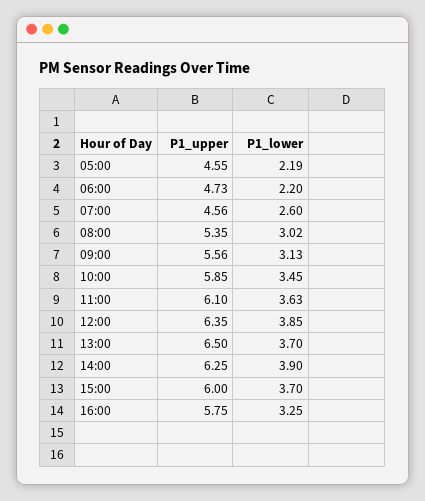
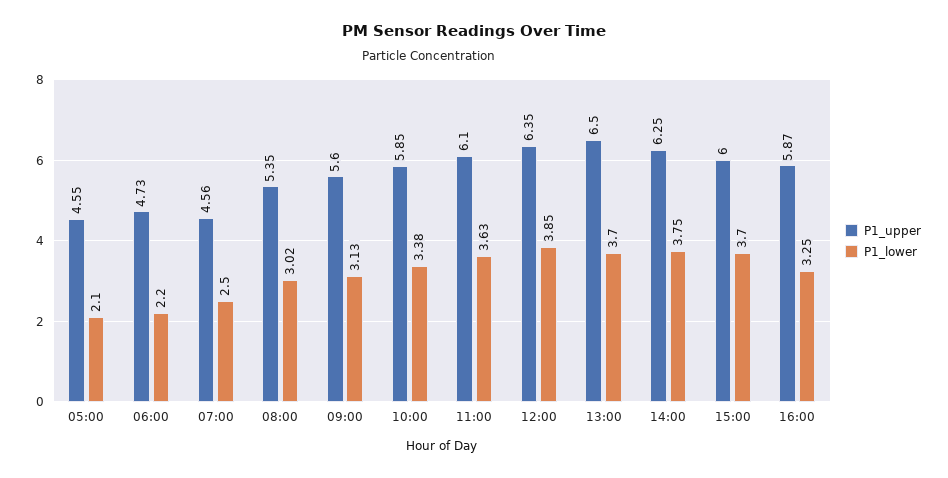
P1_lower, 05:00: 2.19 -> 2.1
P1_lower, 07:00: 2.6 -> 2.5
P1_upper, 09:00: 5.56 -> 5.6
P1_lower, 10:00: 3.45 -> 3.38
P1_lower, 14:00: 3.9 -> 3.75
P1_upper, 16:00: 5.75 -> 5.87

